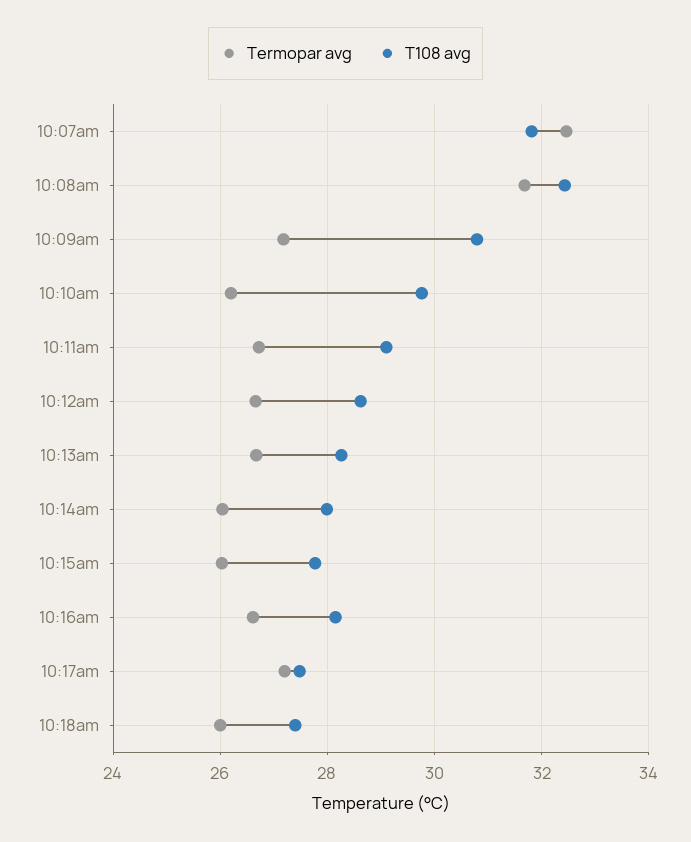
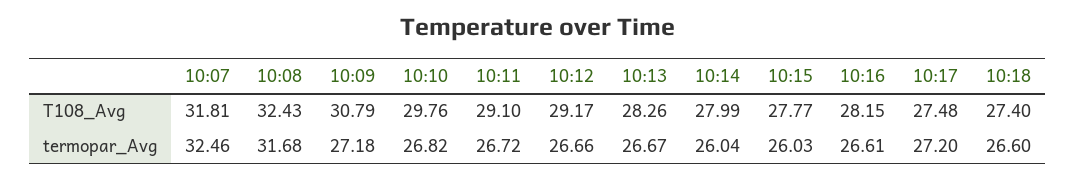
Termopar avg, 10:10am: 26.2 -> 26.82
T108 avg, 10:12am: 28.6 -> 29.17
Termopar avg, 10:18am: 26 -> 26.6

